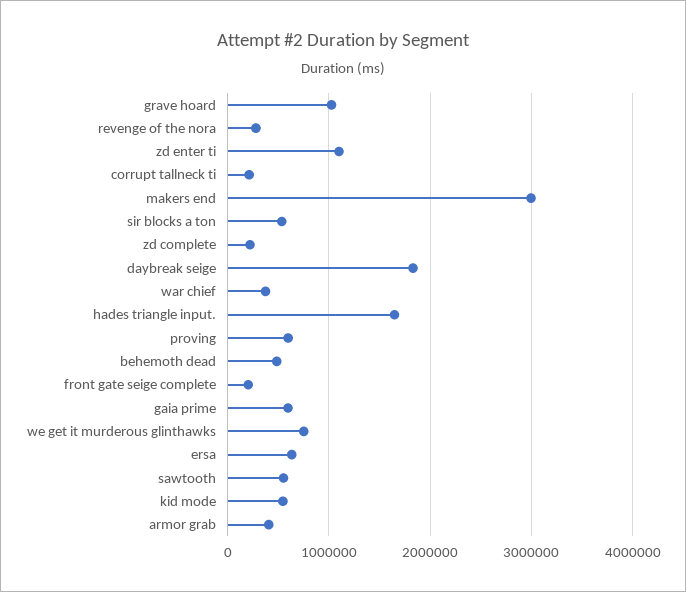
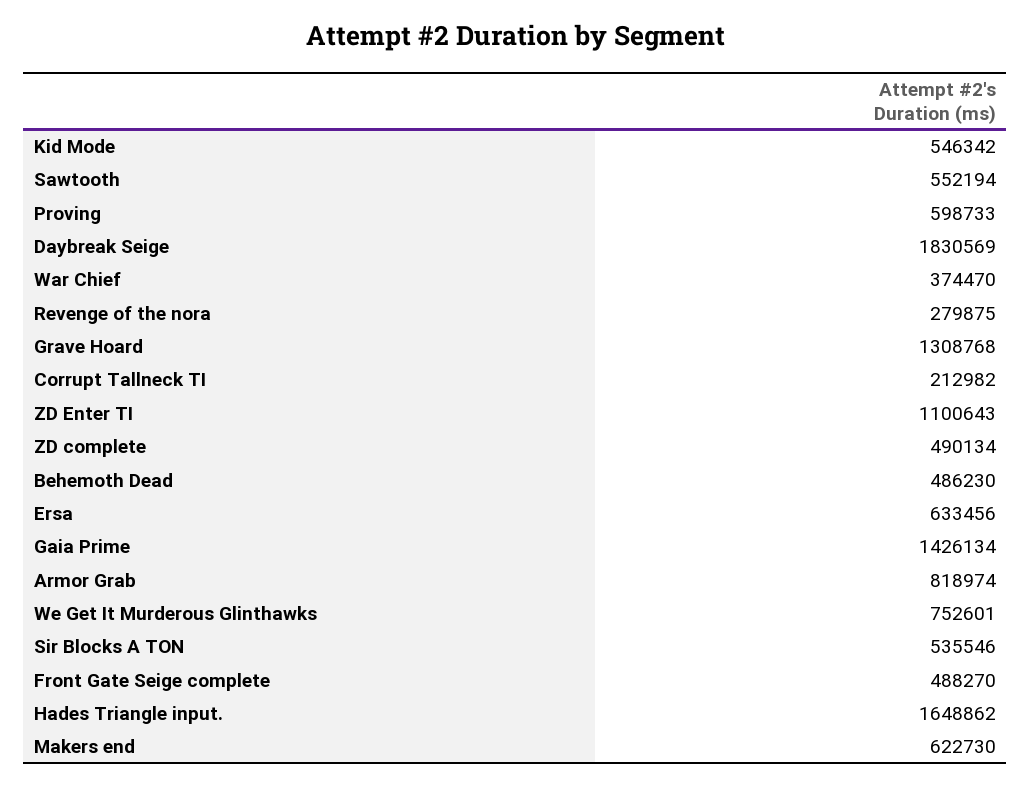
grave hoard: 1000000 -> 1308768
makers end: 3000000 -> 622730
zd complete: 200000 -> 490134
front gate seige complete: 200000 -> 488270
gaia prime: 600000 -> 1426134
armor grab: 400000 -> 818974

